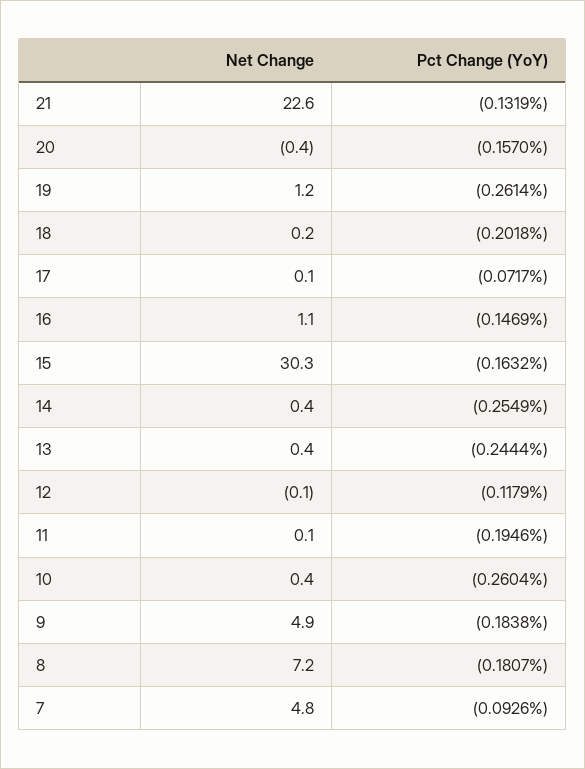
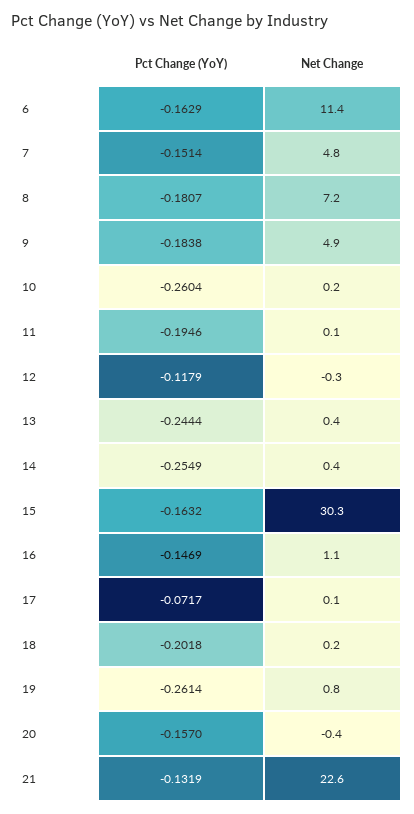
Net Change, 19: 1.2 -> 0.8
Net Change, 12: -0.1 -> -0.3
Net Change, 10: 0.4 -> 0.2
Pct Change (YoY), 7: -0.0926 -> -0.1514
Pct Change (YoY), 6: none -> -0.1629
Net Change, 6: none -> 11.4

